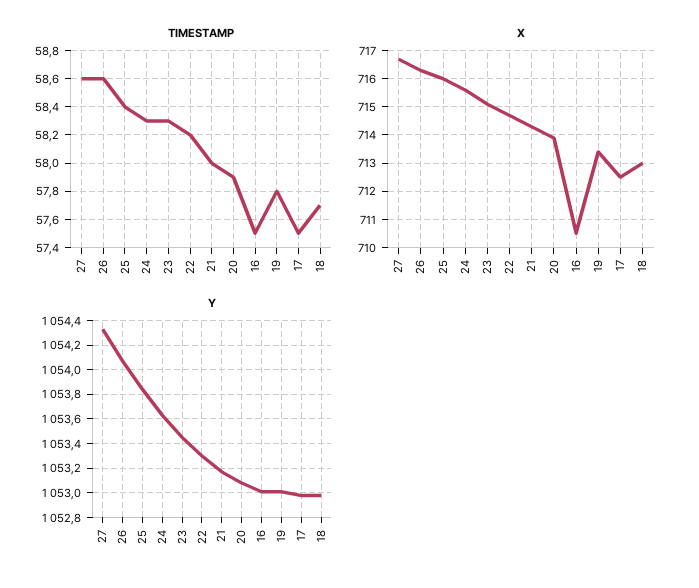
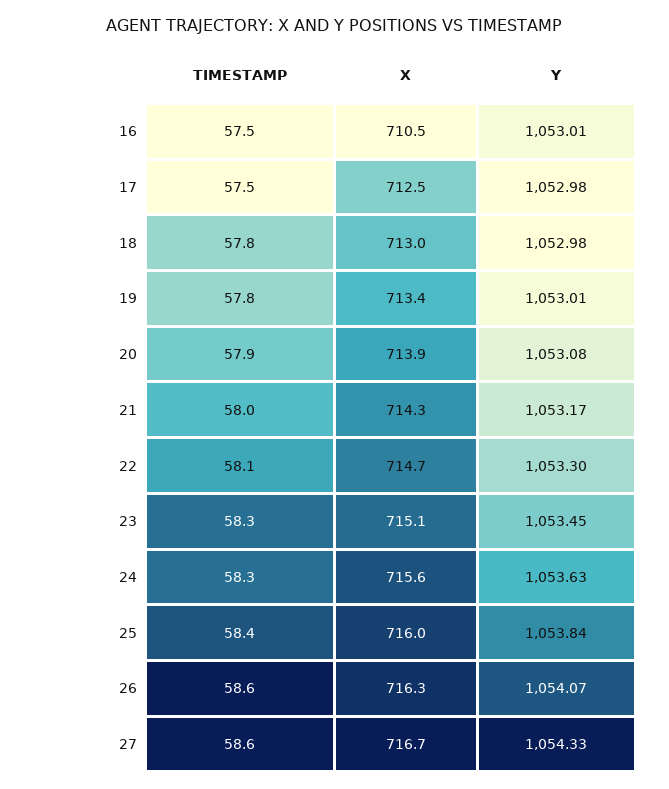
TIMESTAMP, 22: 58.2 -> 58.1
TIMESTAMP, 18: 57.7 -> 57.8

